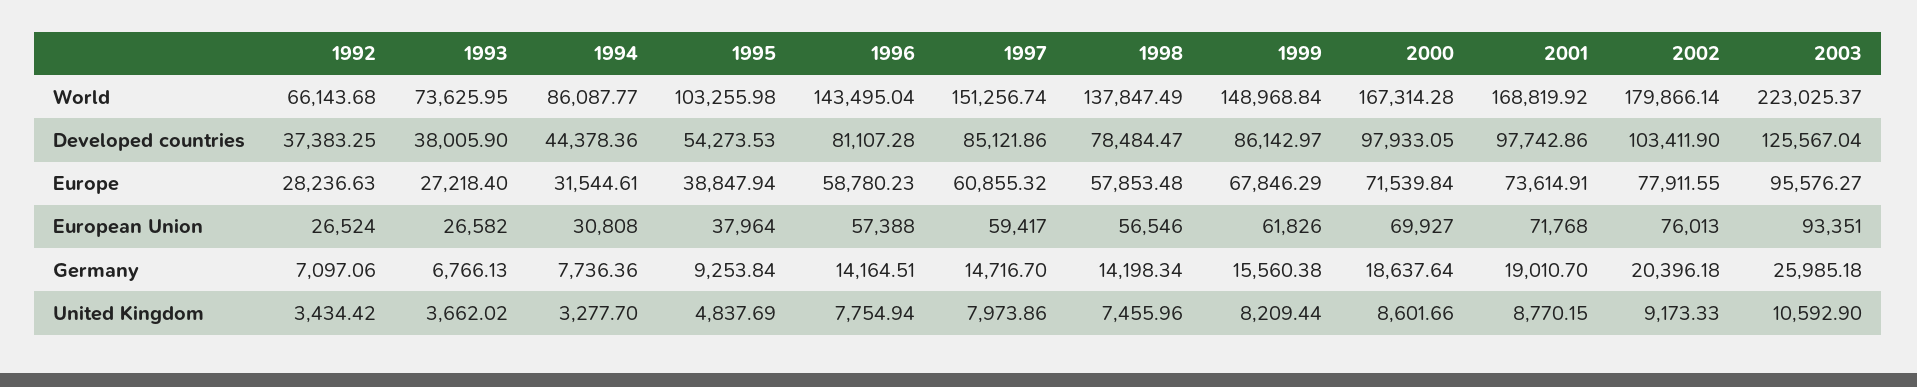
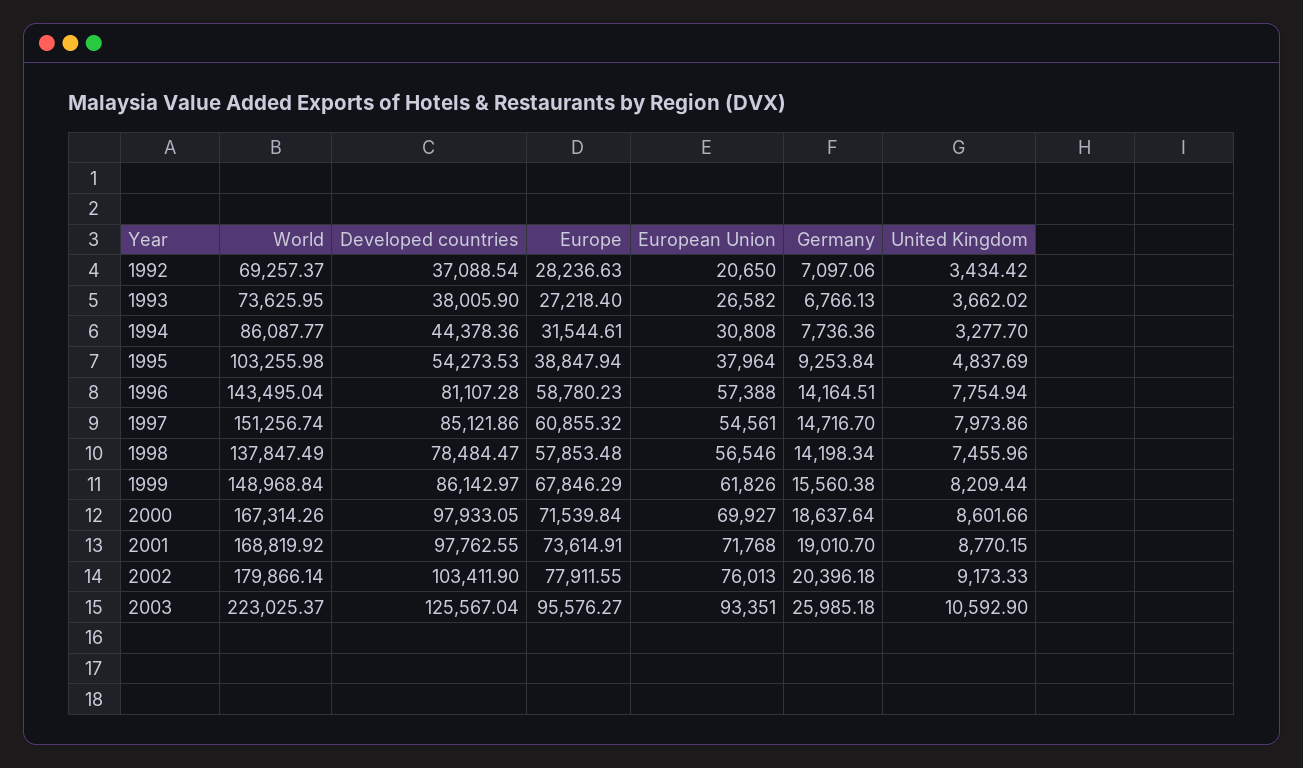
1992, World: 66143.68 -> 69257.37
2000, World: 167314.28 -> 167314.26
1992, Developed countries: 37383.25 -> 37088.54
2001, Developed countries: 97742.86 -> 97762.55
1992, European Union: 26524 -> 20650
1997, European Union: 59417 -> 54561

